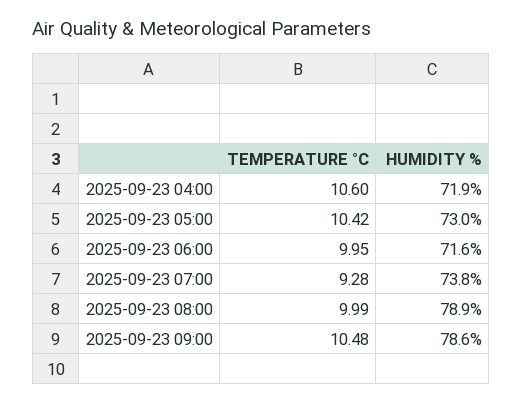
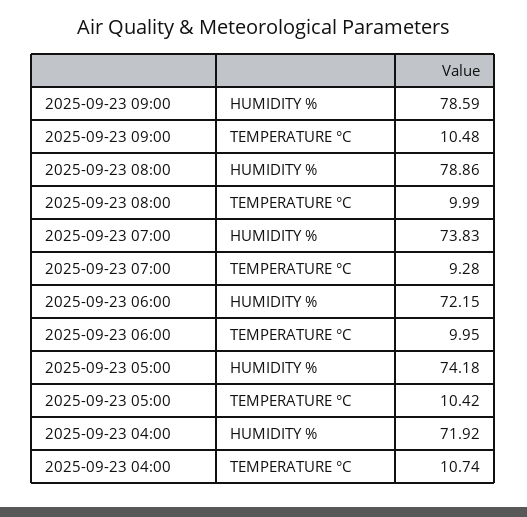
TEMPERATURE °C, 2025-09-23 04:00: 10.6 -> 10.74
HUMIDITY %, 2025-09-23 05:00: 73 -> 74.18
HUMIDITY %, 2025-09-23 06:00: 71.6 -> 72.15

